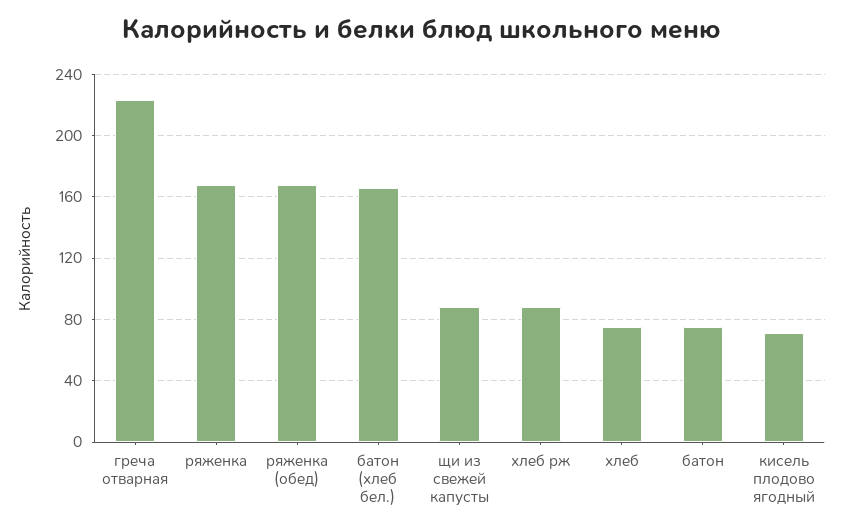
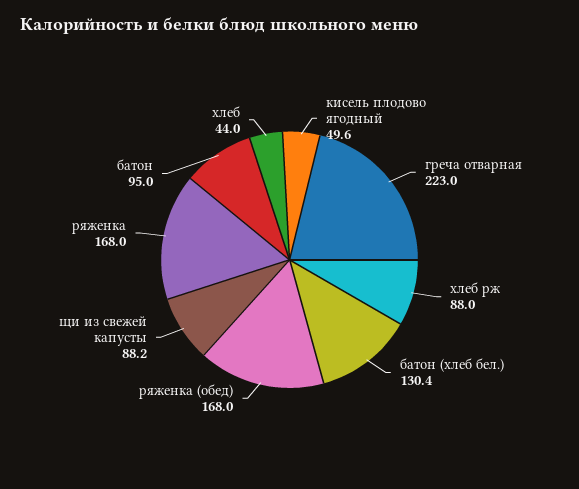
батон (хлеб бел.): 165 -> 130.4
хлеб: 75 -> 44
батон: 75 -> 95
кисель плодово ягодный: 70 -> 49.6

